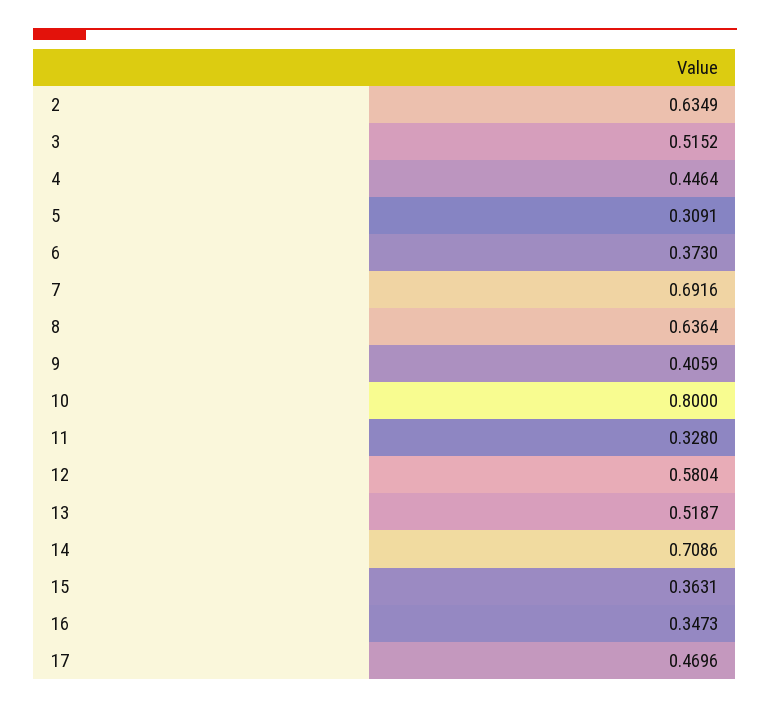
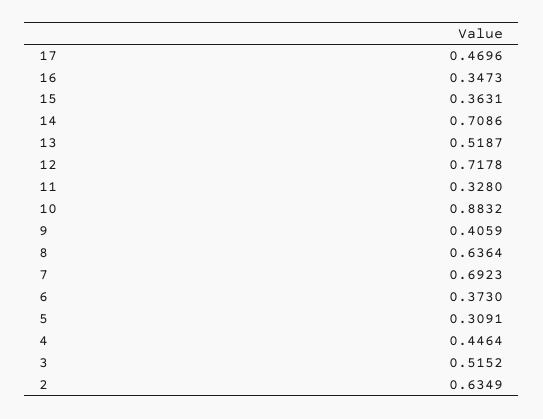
7: 0.6916 -> 0.6923
10: 0.8 -> 0.8832
12: 0.5804 -> 0.7178

